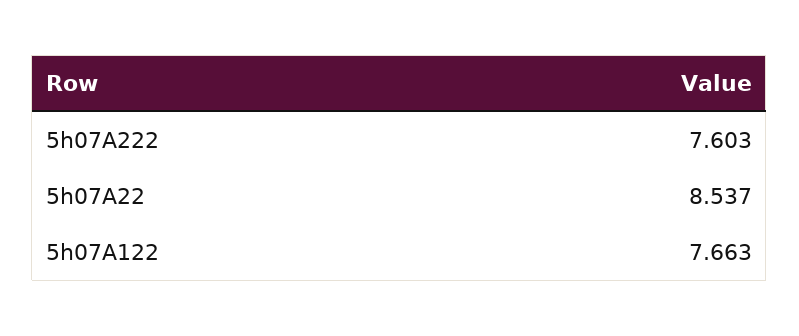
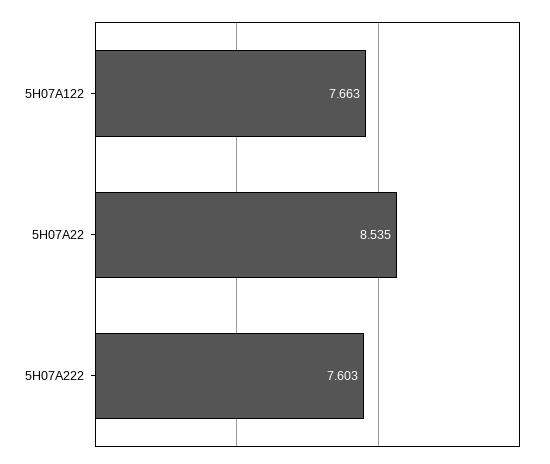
5h07A22: 8.537 -> 8.535

